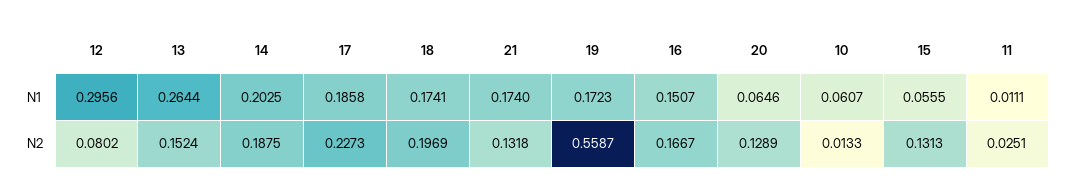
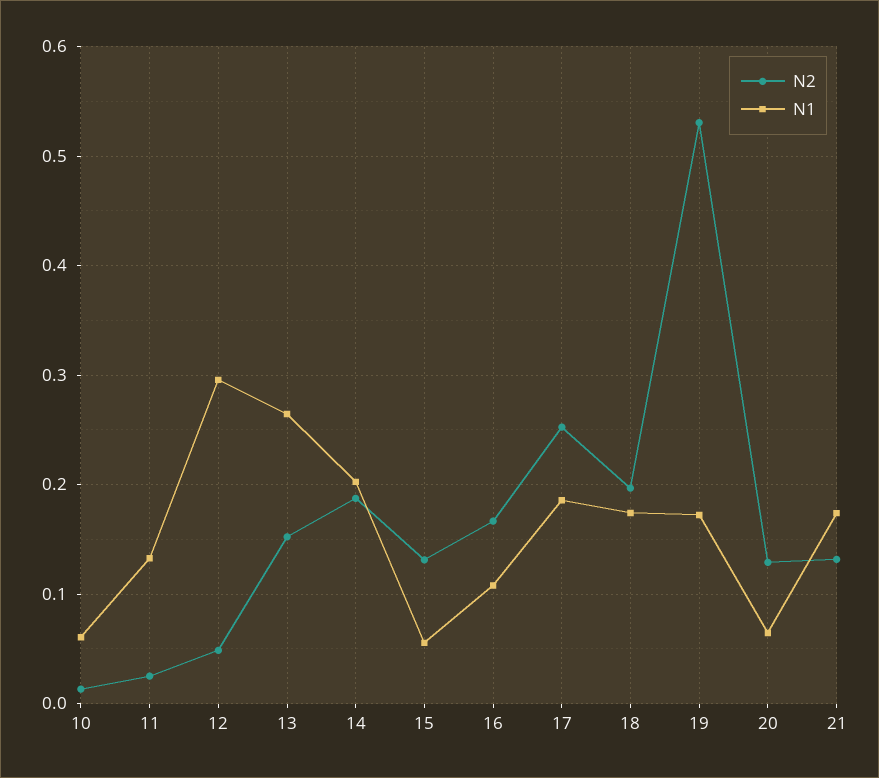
N1, 16: 0.1507 -> 0.11
N1, 11: 0.0111 -> 0.13
N2, 12: 0.0802 -> 0.05
N2, 17: 0.2273 -> 0.25
N2, 19: 0.5587 -> 0.53

